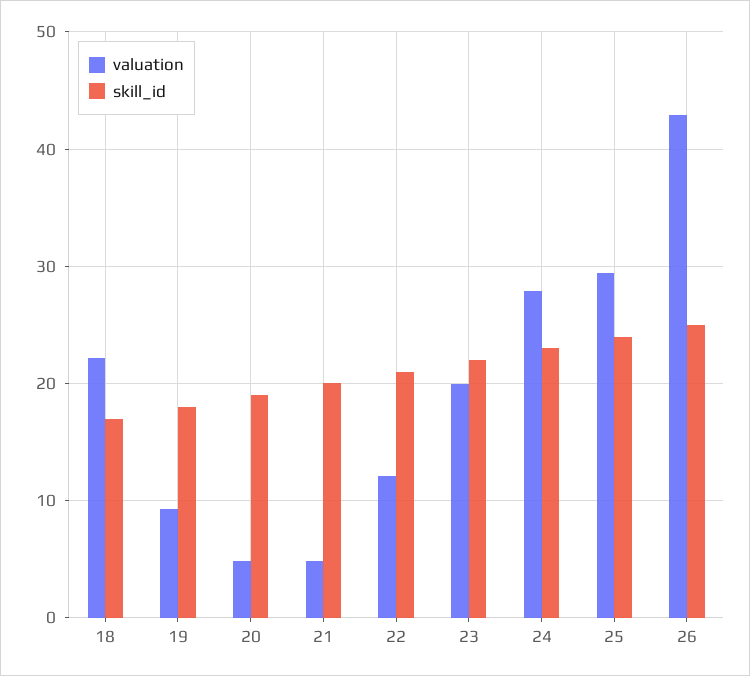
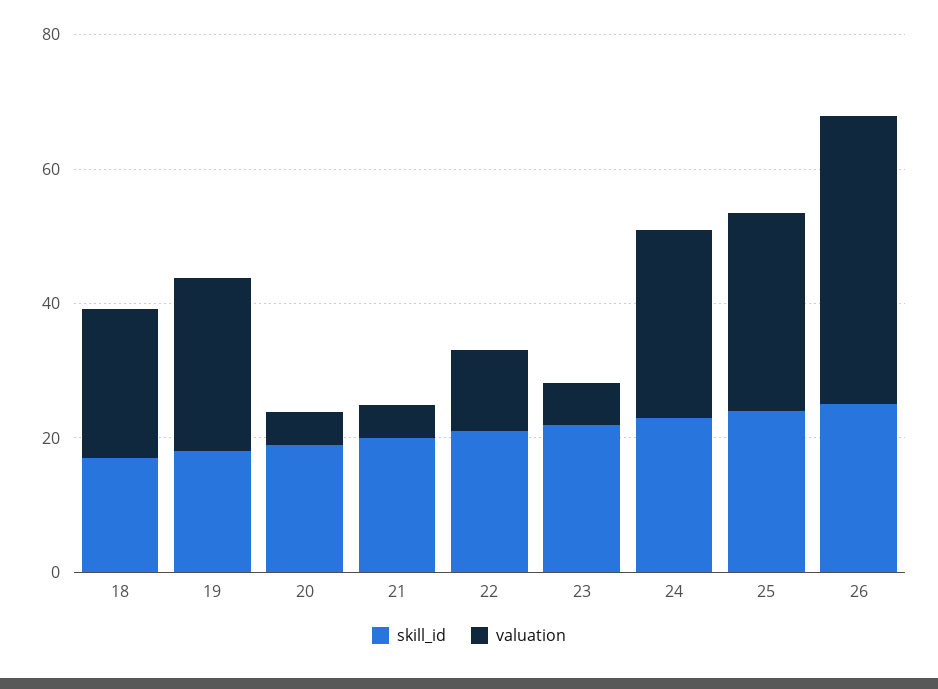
valuation, 19: 9 -> 25
valuation, 23: 20 -> 5

